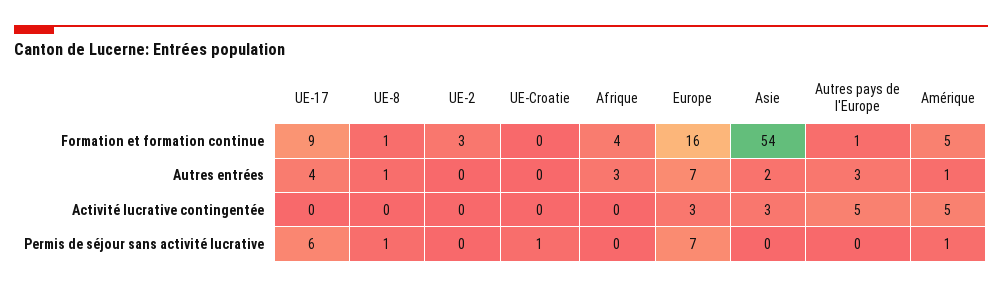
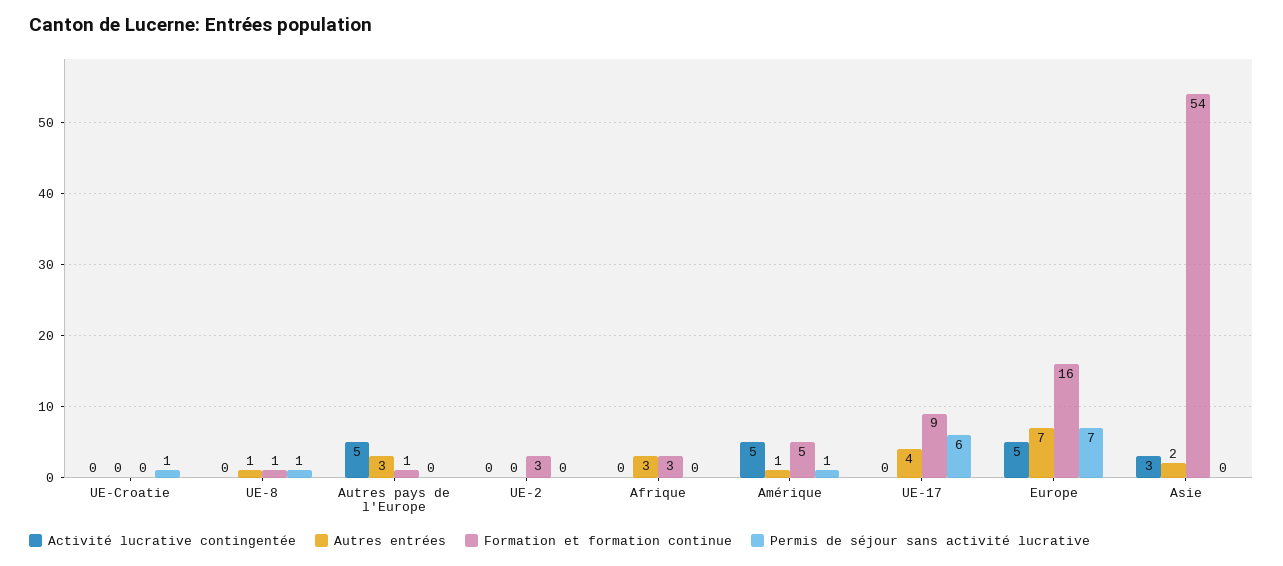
Formation et formation continue, Afrique: 4 -> 3
Activité lucrative contingentée, Europe: 3 -> 5

